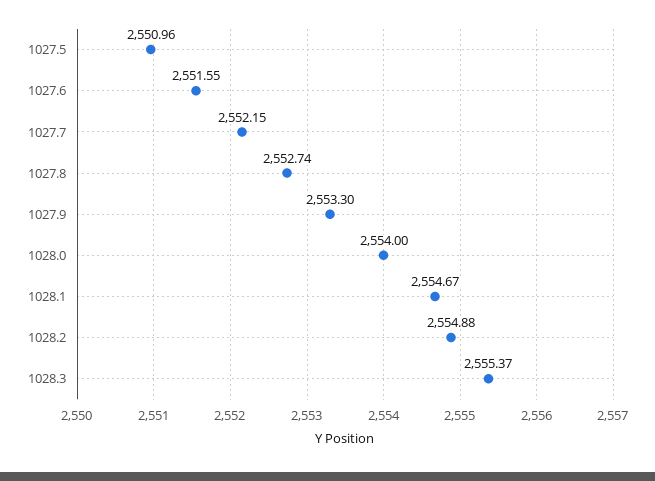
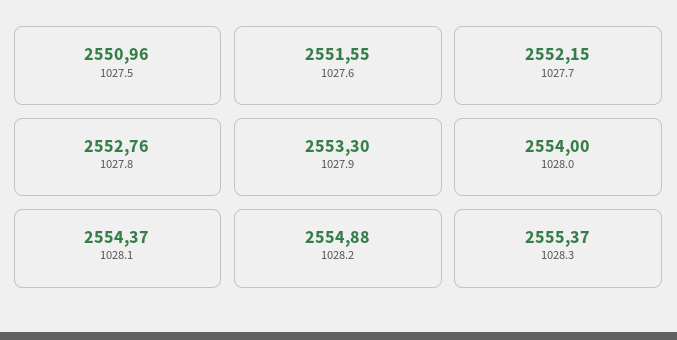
1027.8: 2552.74 -> 2552.76
1028.1: 2554.67 -> 2554.37

